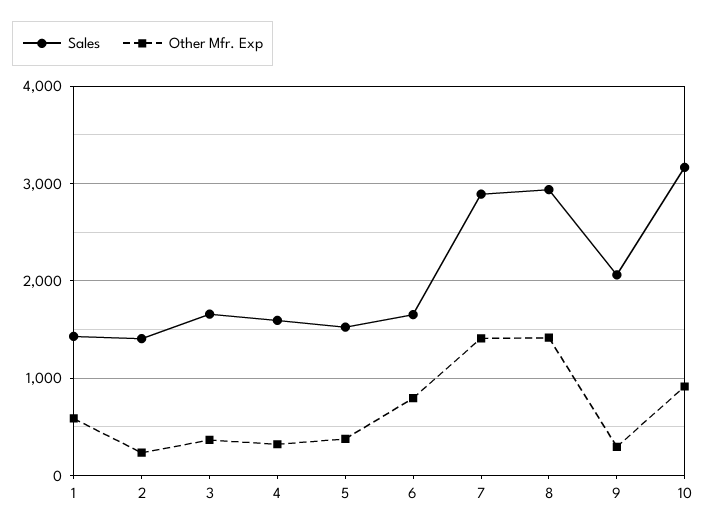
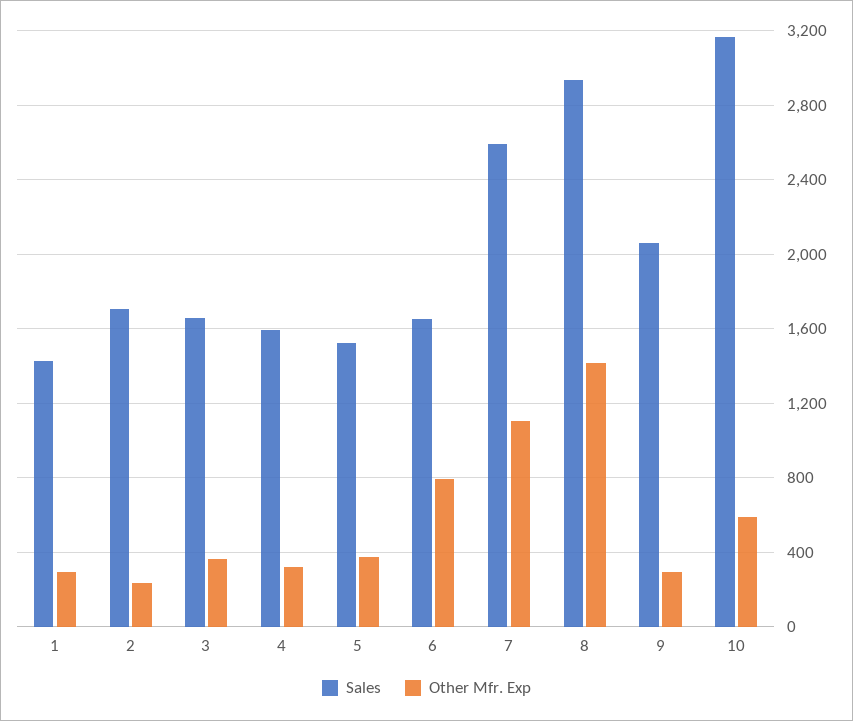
Other Mfr. Exp, 1: 600 -> 300
Sales, 2: 1400 -> 1700
Sales, 7: 2900 -> 2600
Other Mfr. Exp, 7: 1400 -> 1100
Other Mfr. Exp, 10: 900 -> 600

